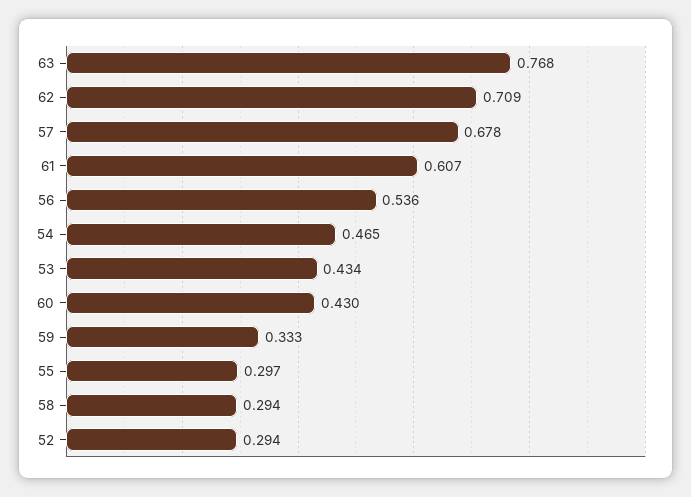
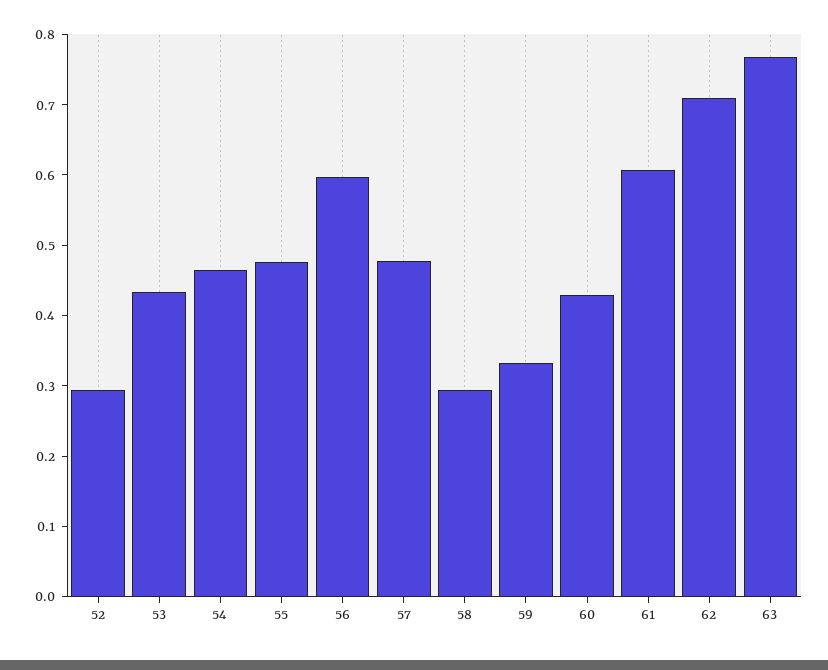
57: 0.678 -> 0.48
56: 0.536 -> 0.6
55: 0.297 -> 0.48

